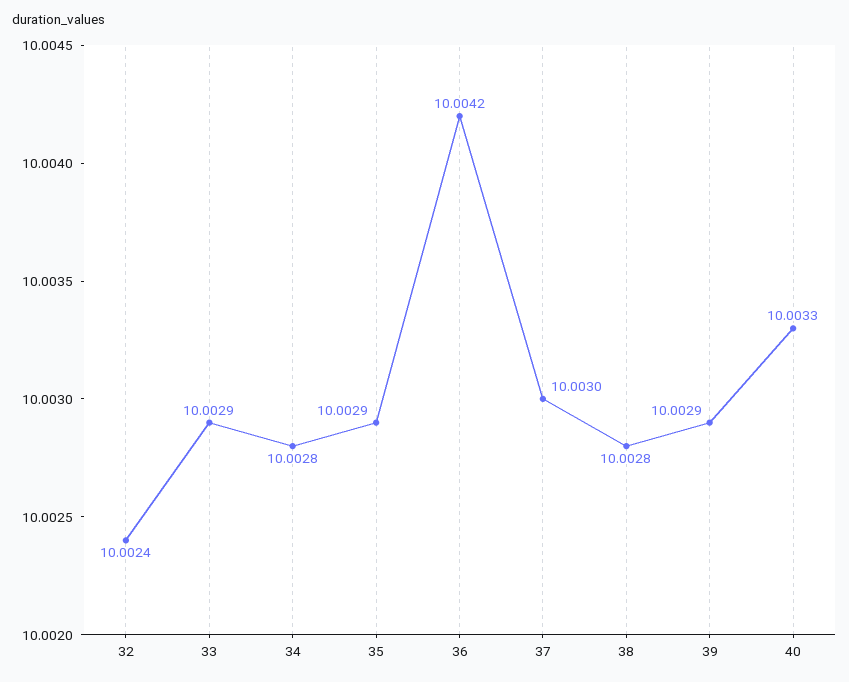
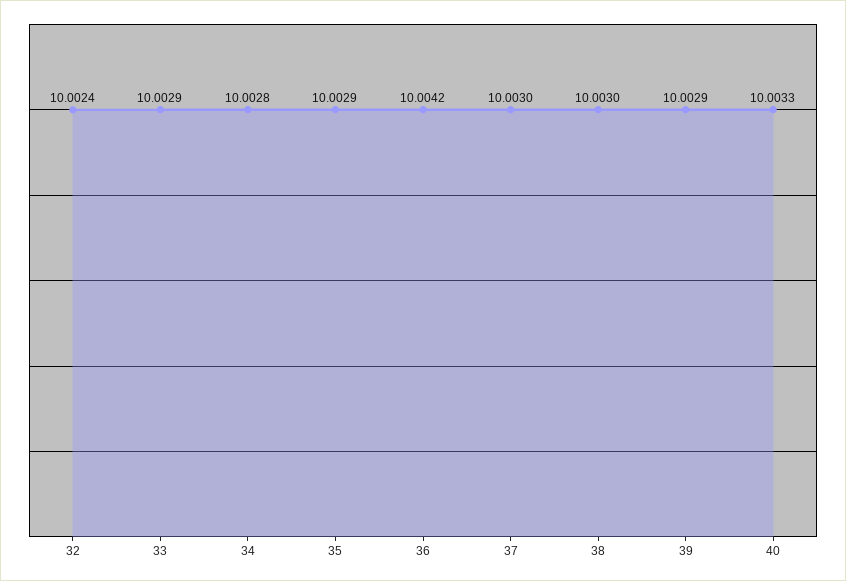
38: 10.0028 -> 10.003

